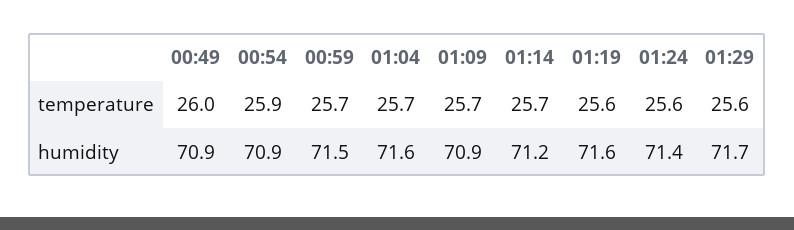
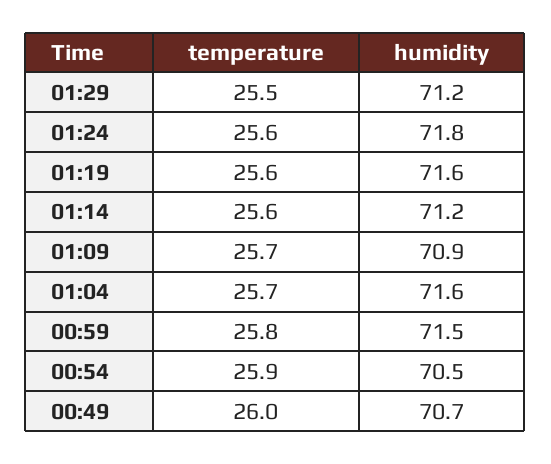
00:59, temperature: 25.7 -> 25.8
01:14, temperature: 25.7 -> 25.6
01:29, temperature: 25.6 -> 25.5
00:49, humidity: 70.9 -> 70.7
00:54, humidity: 70.9 -> 70.5
01:24, humidity: 71.4 -> 71.8
01:29, humidity: 71.7 -> 71.2

